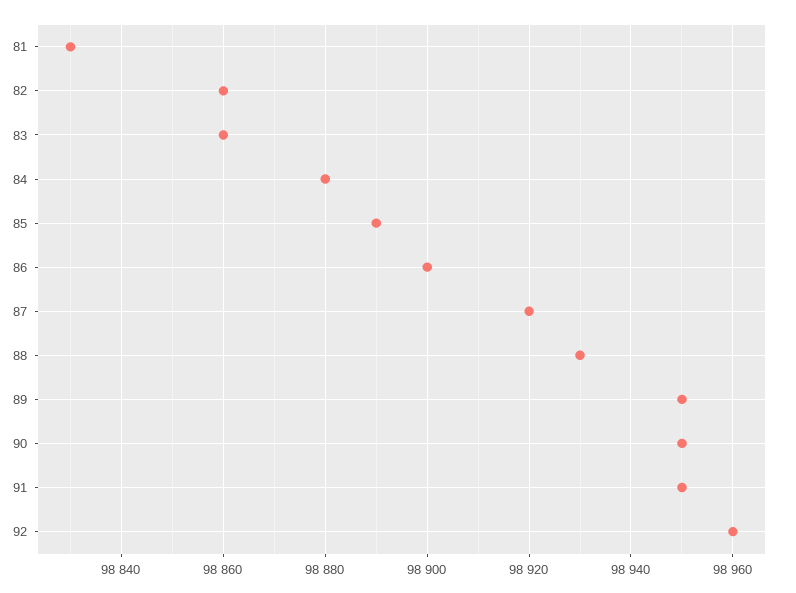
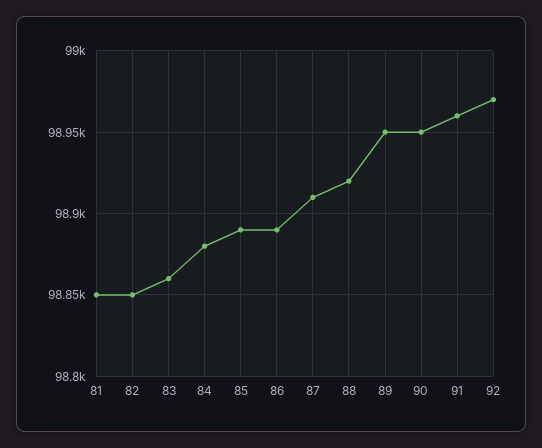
81: 98830 -> 98850
82: 98860 -> 98850
86: 98900 -> 98890
87: 98920 -> 98910
88: 98930 -> 98920
91: 98950 -> 98960
92: 98960 -> 98970

